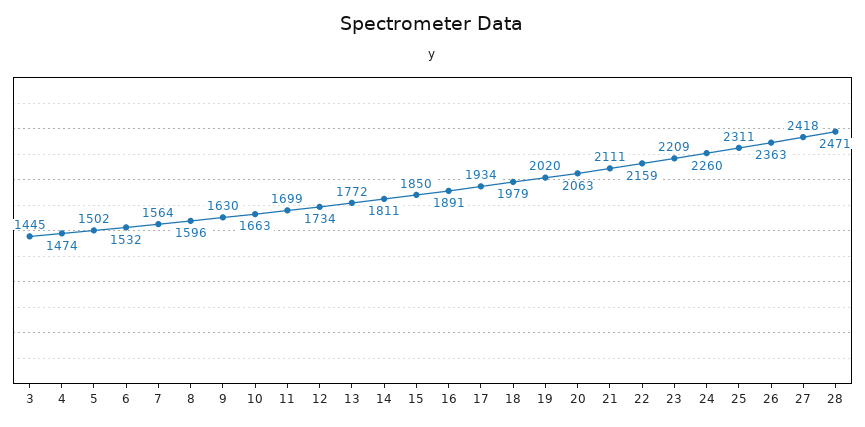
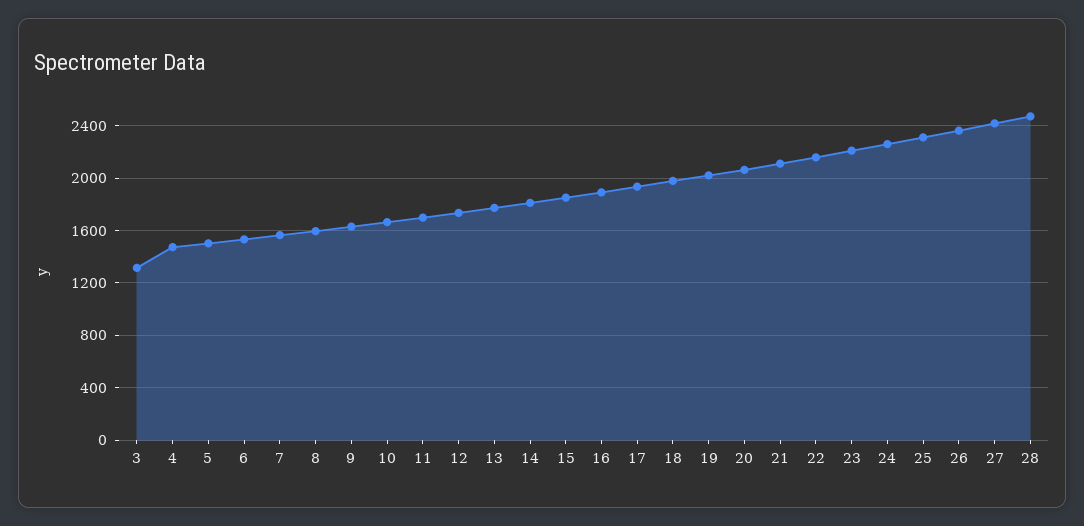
3: 1445 -> 1300

